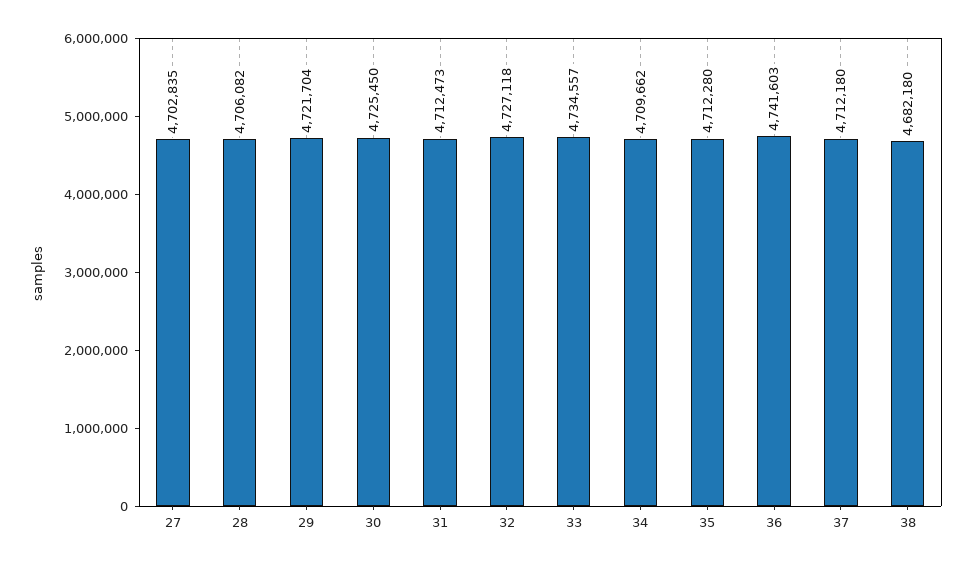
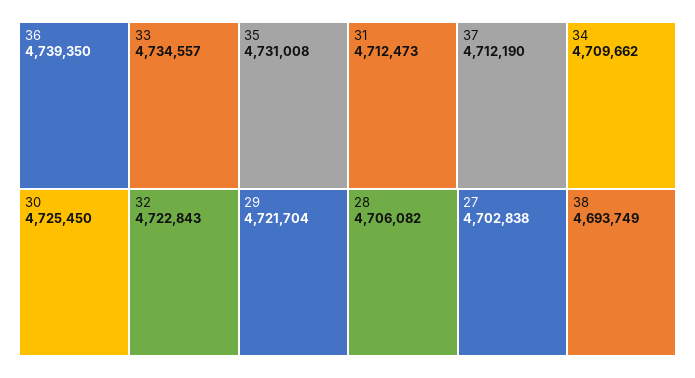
27: 4702835 -> 4702838
32: 4727118 -> 4722843
35: 4712280 -> 4731008
36: 4741603 -> 4739350
37: 4712180 -> 4712190
38: 4682180 -> 4693749

